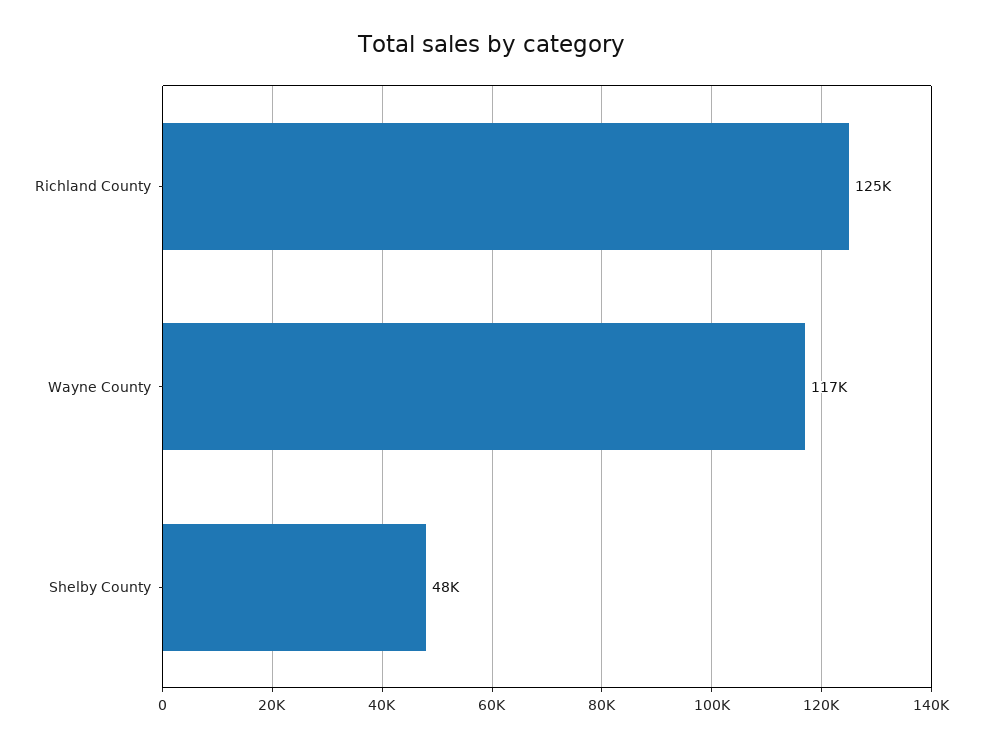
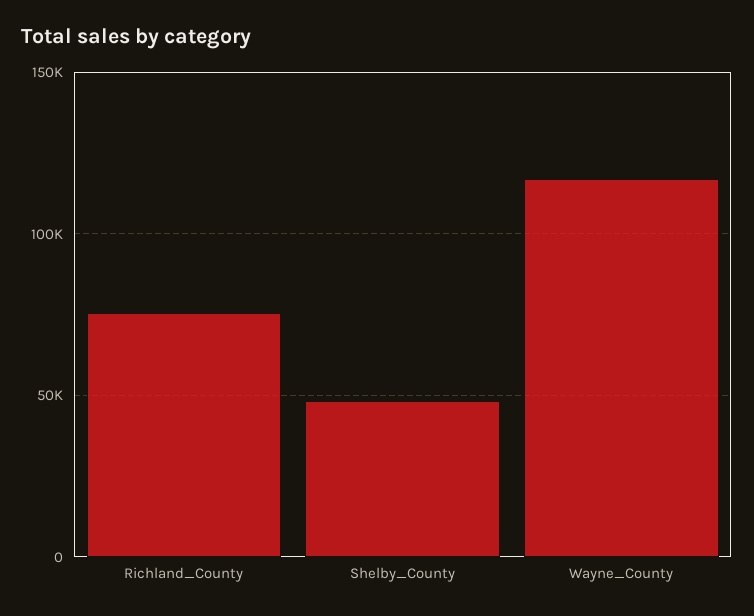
Richland County: 125000 -> 75000

